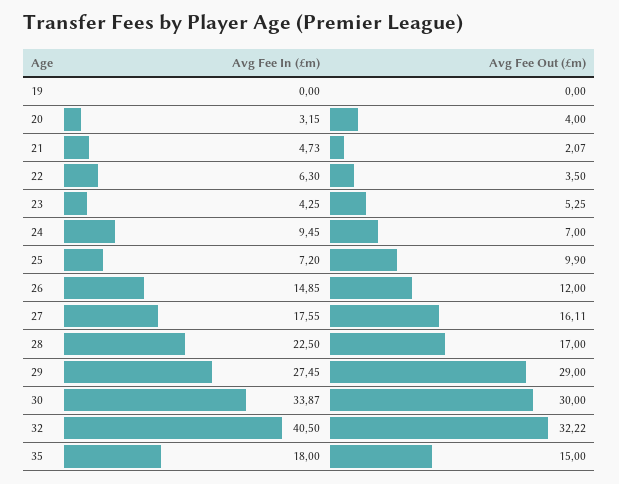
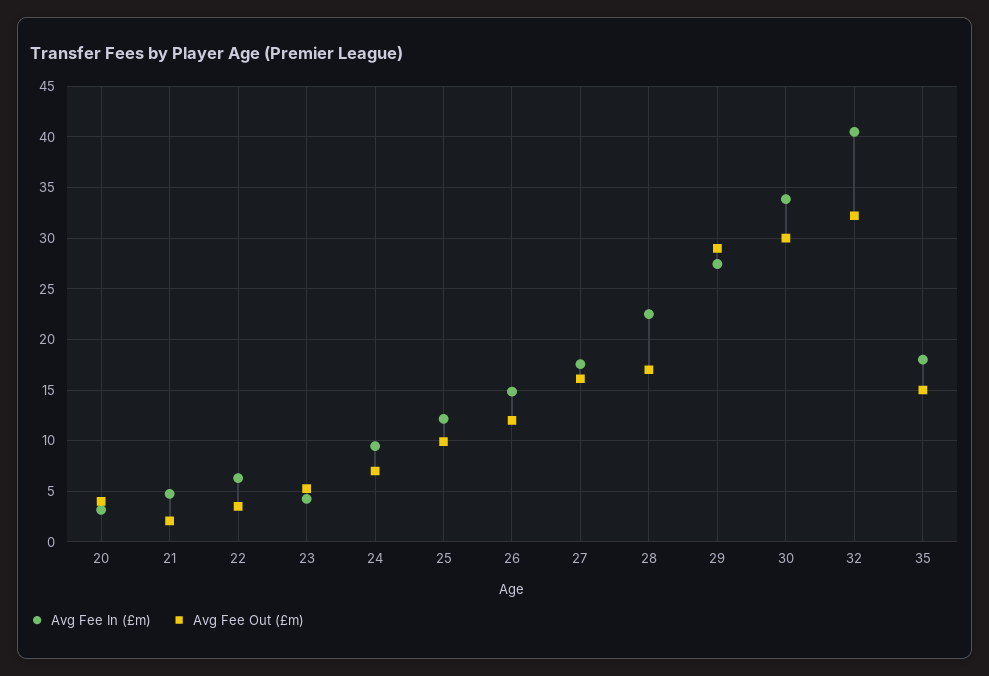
Avg Fee In (£m), 19: 0 -> none
Avg Fee Out (£m), 19: 0 -> none
Avg Fee In (£m), 25: 7.2 -> 12

